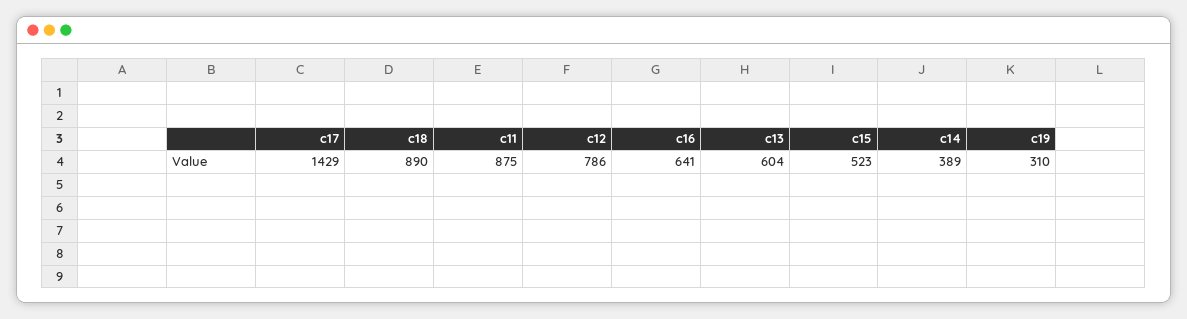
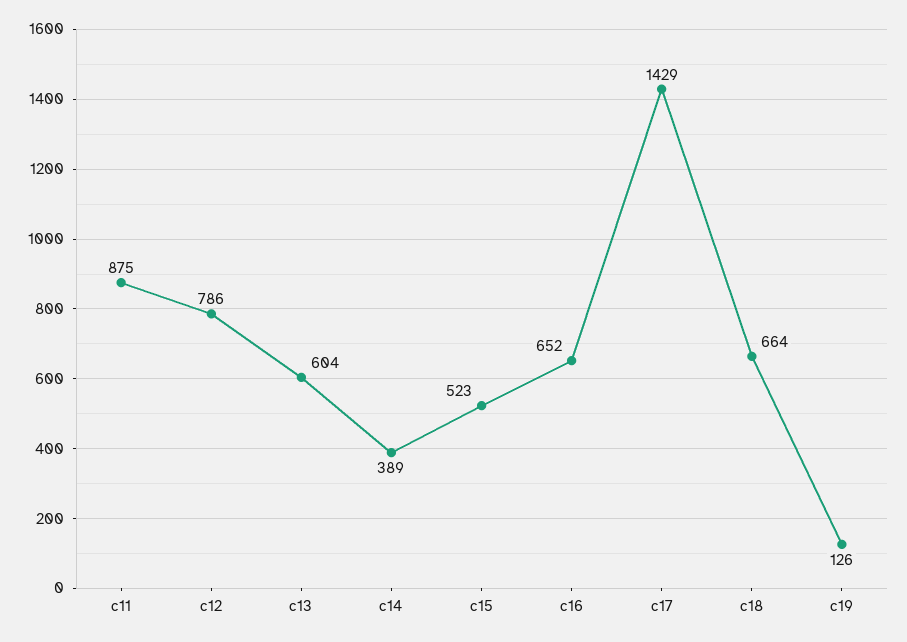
c18: 890 -> 664
c16: 641 -> 652
c19: 310 -> 126

